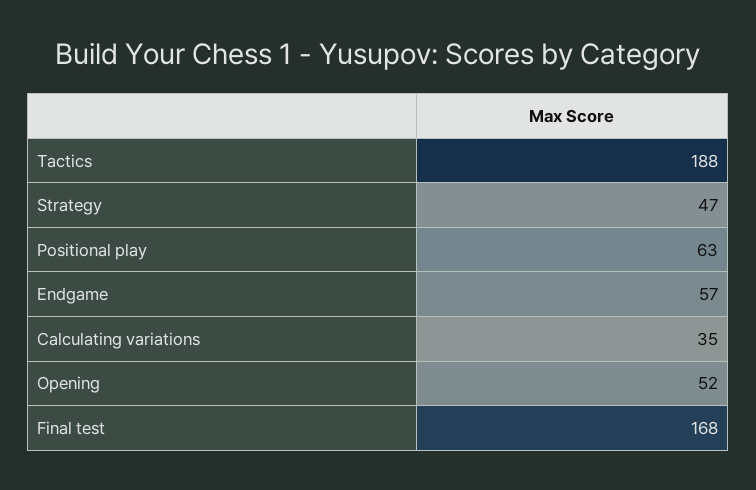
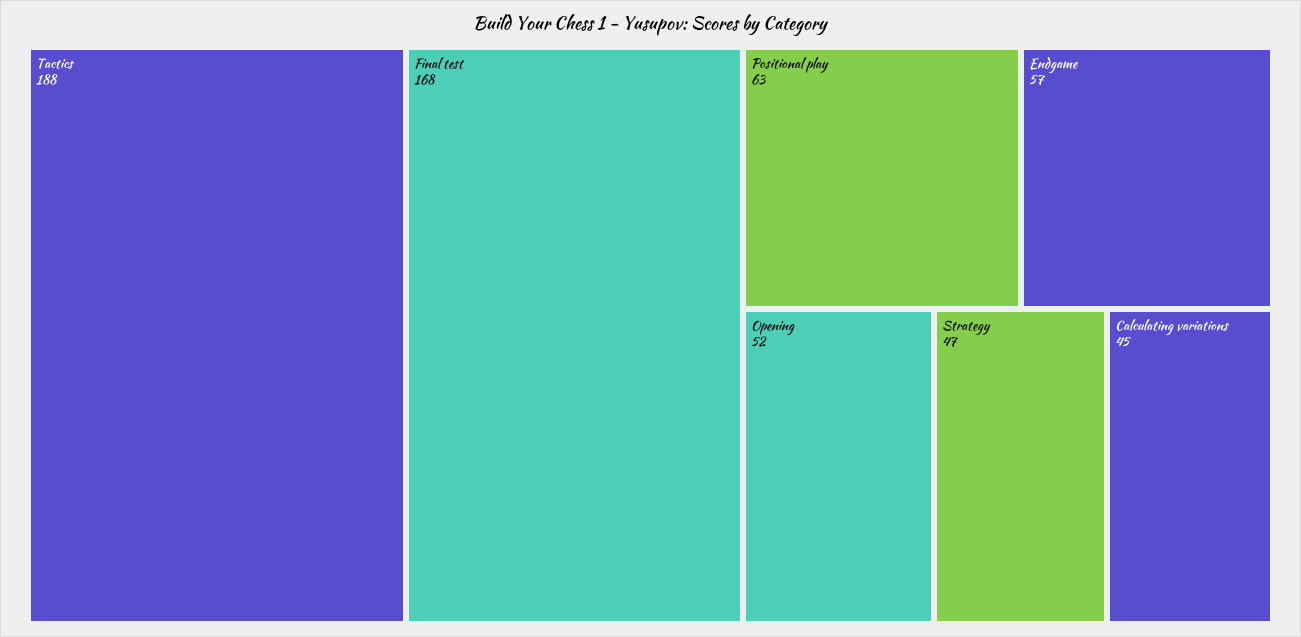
Calculating variations: 35 -> 45

